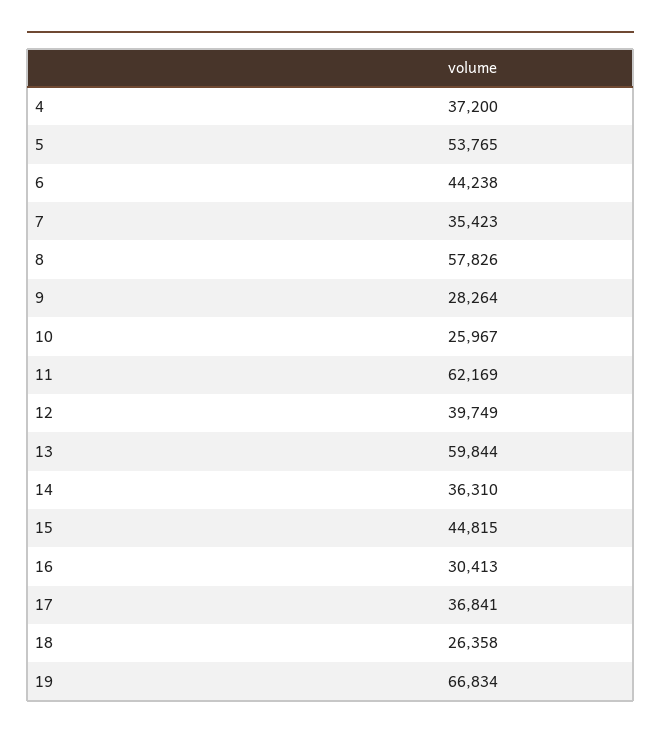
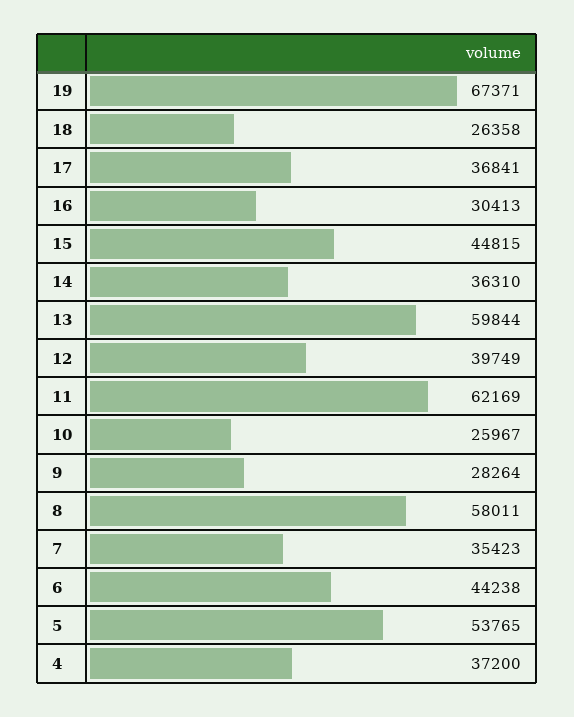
8: 57826 -> 58011
19: 66834 -> 67371

